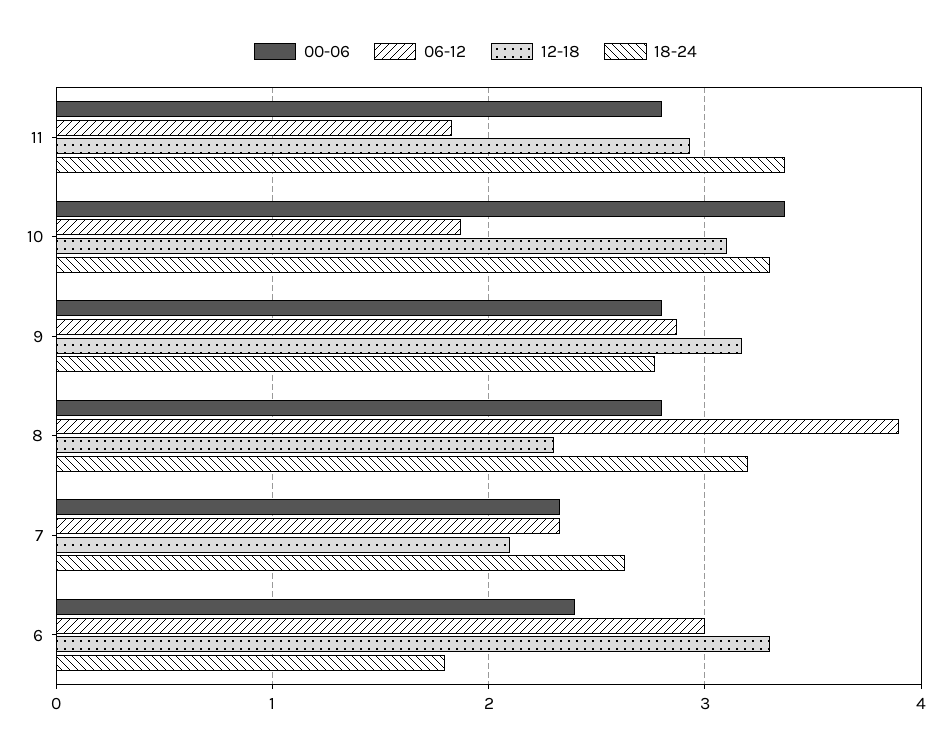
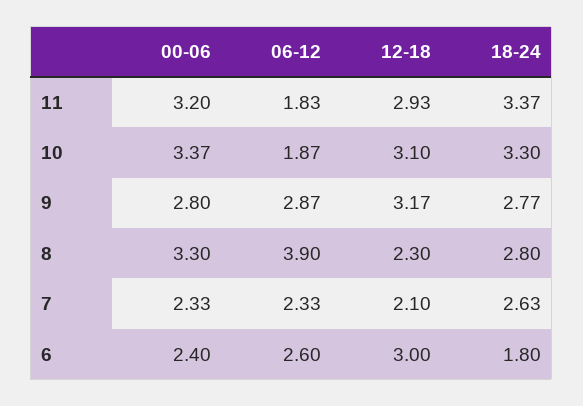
00-06, 11: 2.8 -> 3.2
00-06, 8: 2.8 -> 3.3
18-24, 8: 3.2 -> 2.8
06-12, 6: 3 -> 2.6
12-18, 6: 3.3 -> 3

